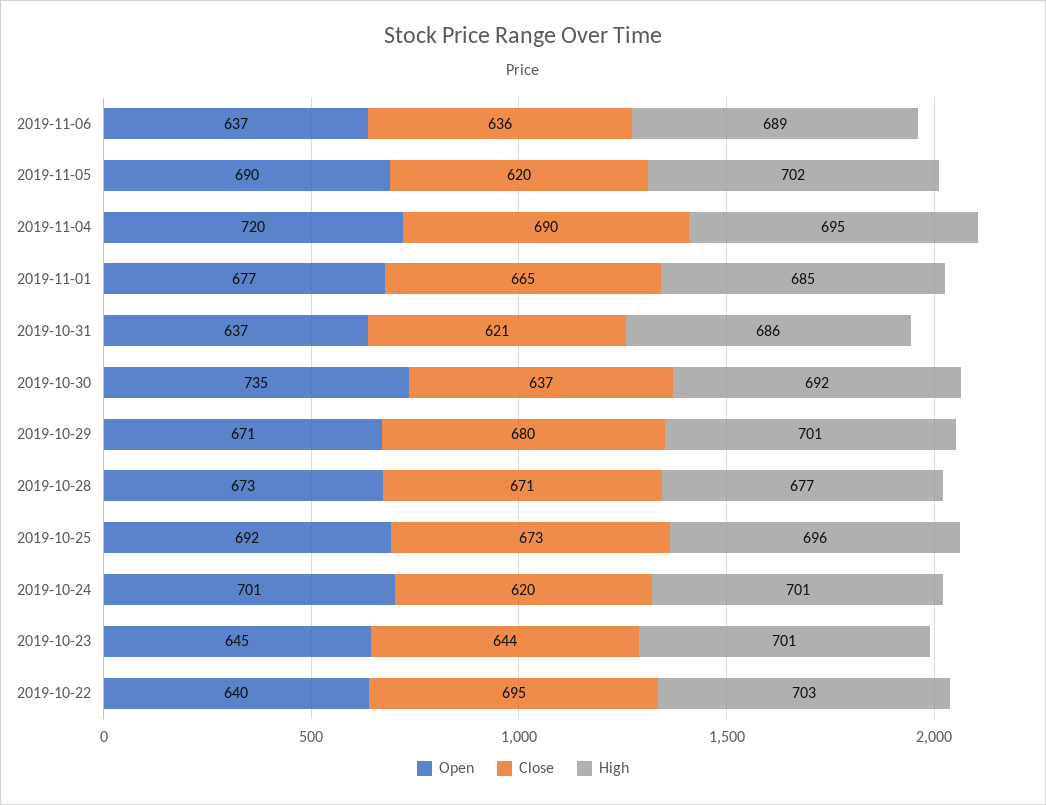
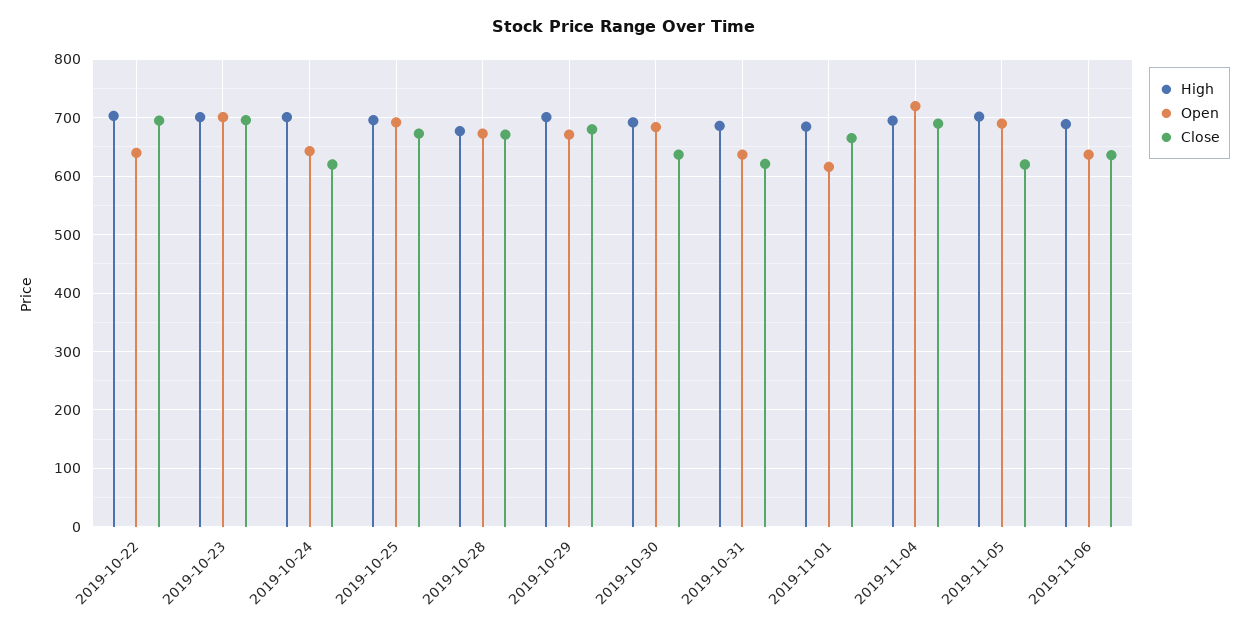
Open, 2019-11-01: 677 -> 620
Open, 2019-10-30: 735 -> 680
Open, 2019-10-24: 701 -> 640
Open, 2019-10-23: 645 -> 700
Close, 2019-10-23: 644 -> 700

